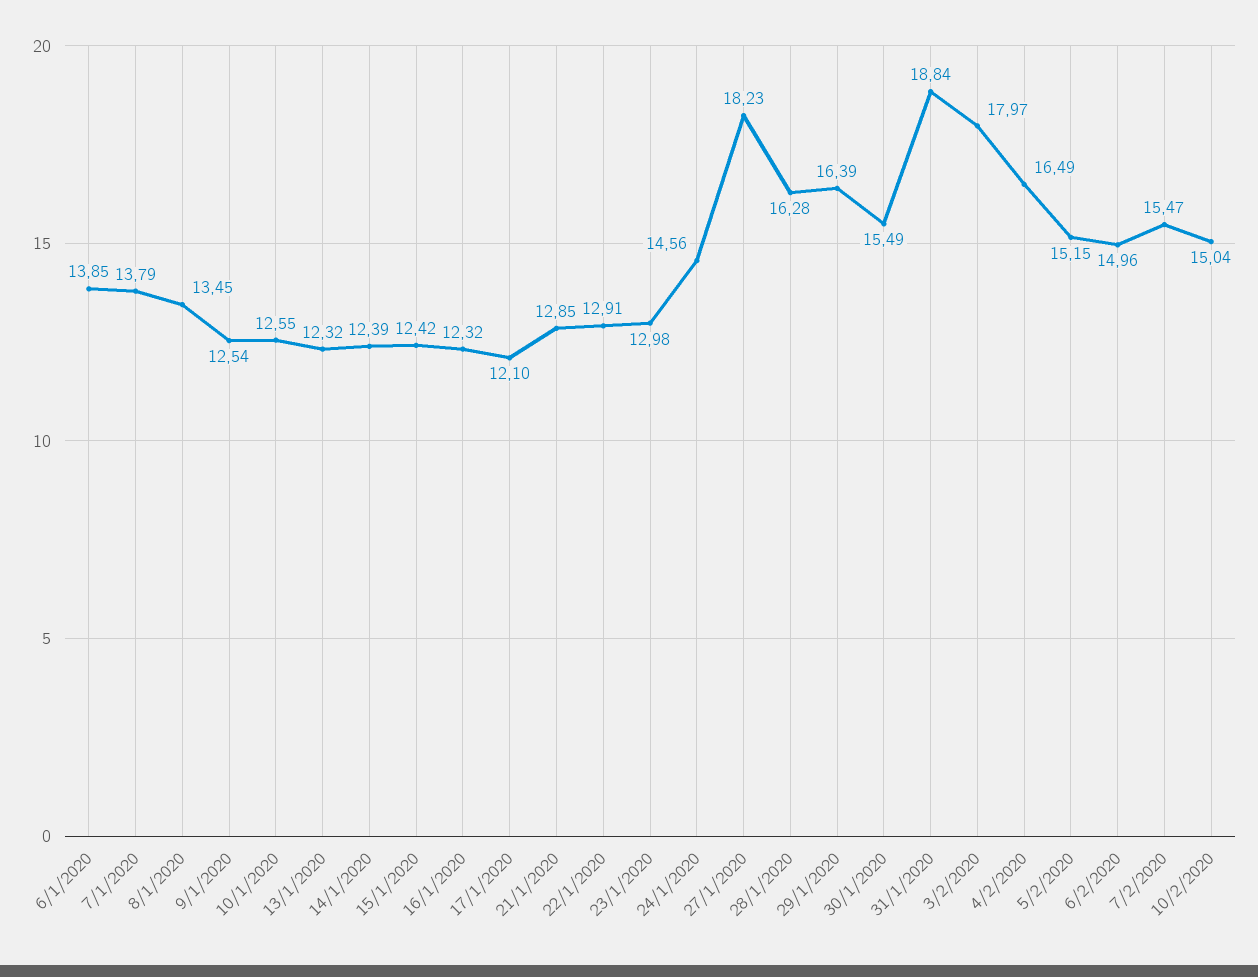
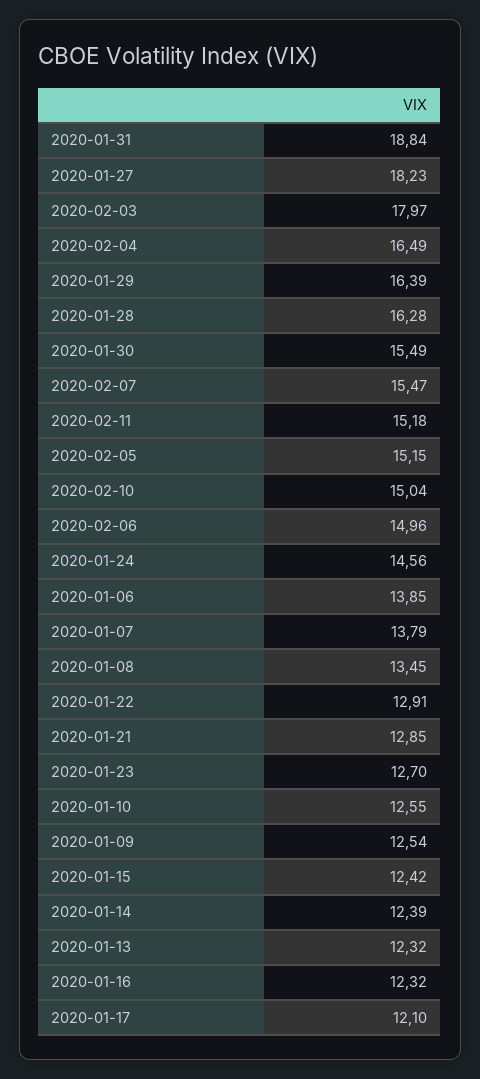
23/1/2020: 12.98 -> 12.7
2020-02-11: none -> 15.18

